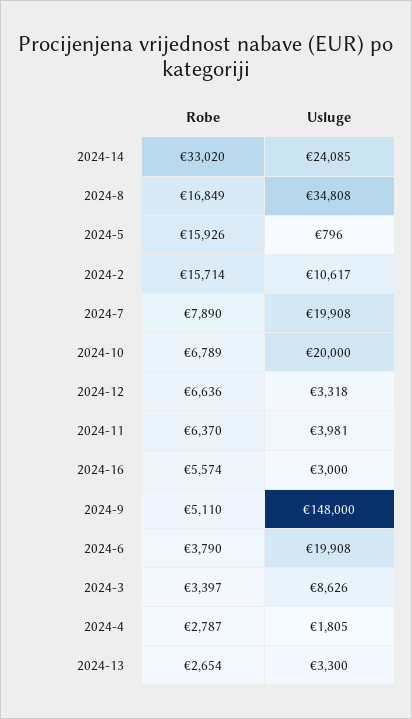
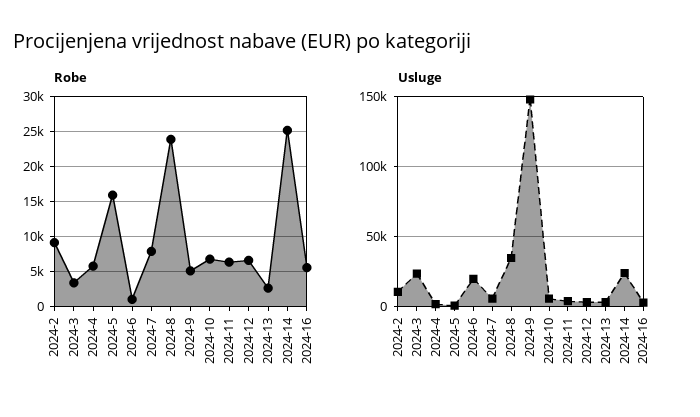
Robe, 2024-14: 33020 -> 25000
Robe, 2024-8: 16849 -> 24000
Robe, 2024-2: 15714 -> 9000
Usluge, 2024-7: 19908 -> 5000
Usluge, 2024-10: 20000 -> 5000
Robe, 2024-6: 3790 -> 1000
Usluge, 2024-3: 8626 -> 25000
Robe, 2024-4: 2787 -> 6000

